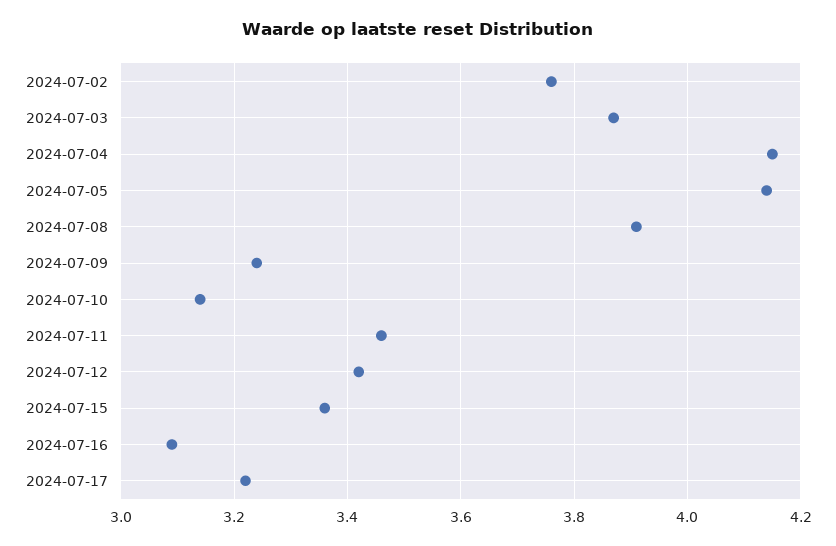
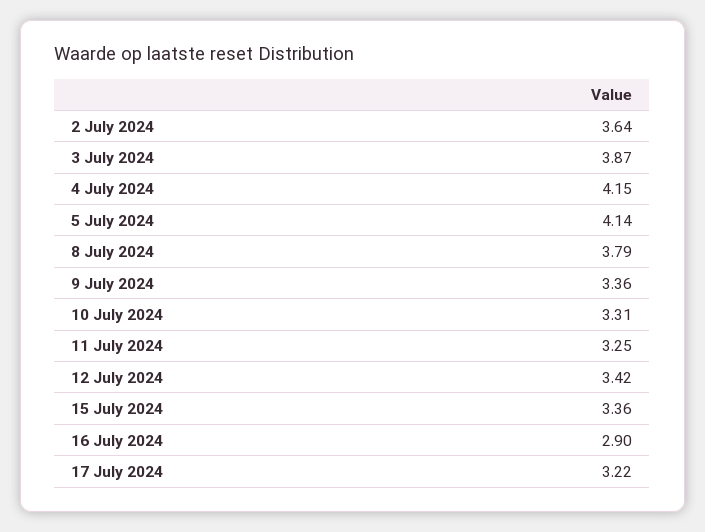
2024-07-02: 3.75 -> 3.64
2024-07-08: 3.9 -> 3.79
2024-07-09: 3.25 -> 3.36
2024-07-10: 3.15 -> 3.31
2024-07-11: 3.45 -> 3.25
2024-07-16: 3.1 -> 2.9

